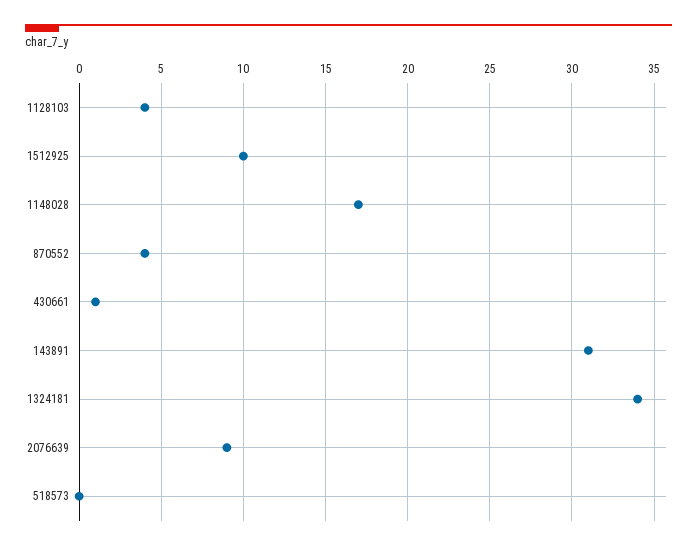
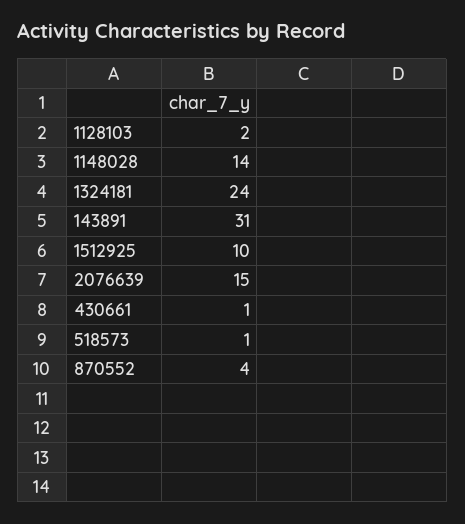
1128103: 4 -> 2
1148028: 17 -> 14
1324181: 34 -> 24
2076639: 9 -> 15
518573: 0 -> 1

